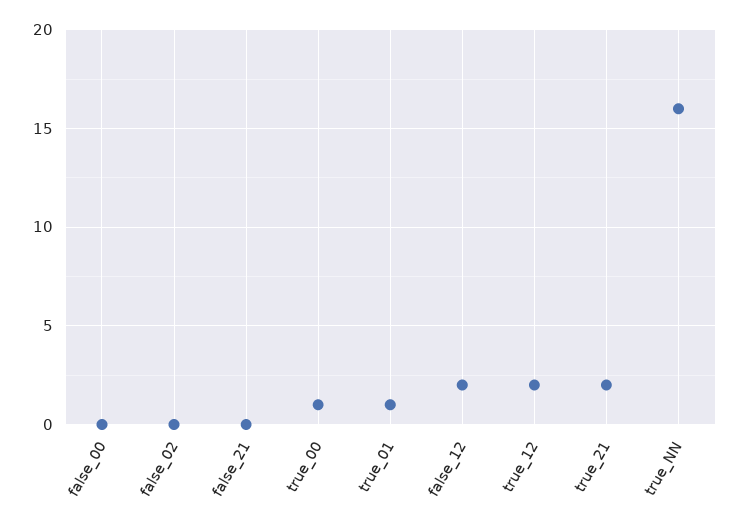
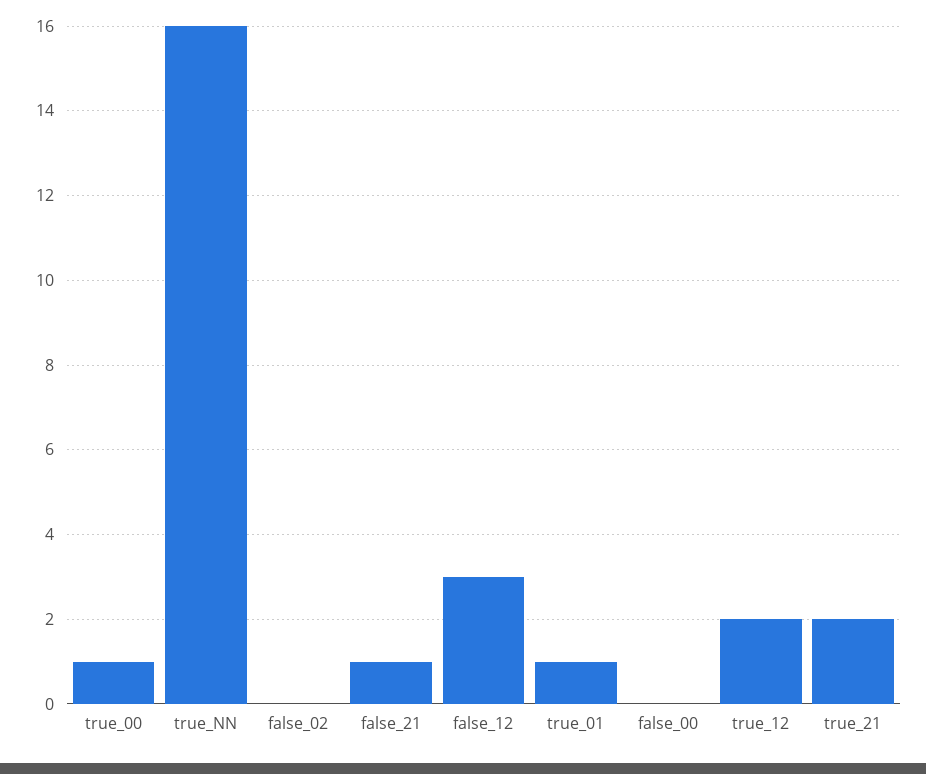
false_21: 0 -> 1
false_12: 2 -> 3

